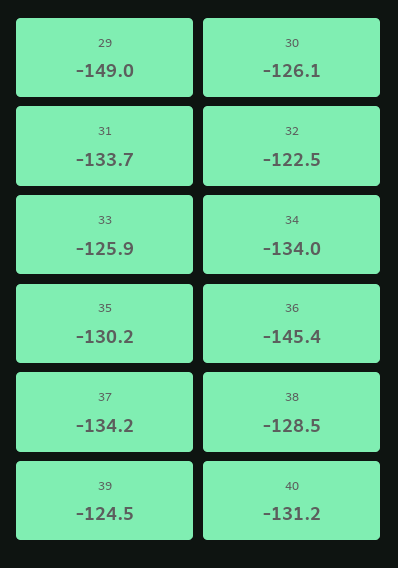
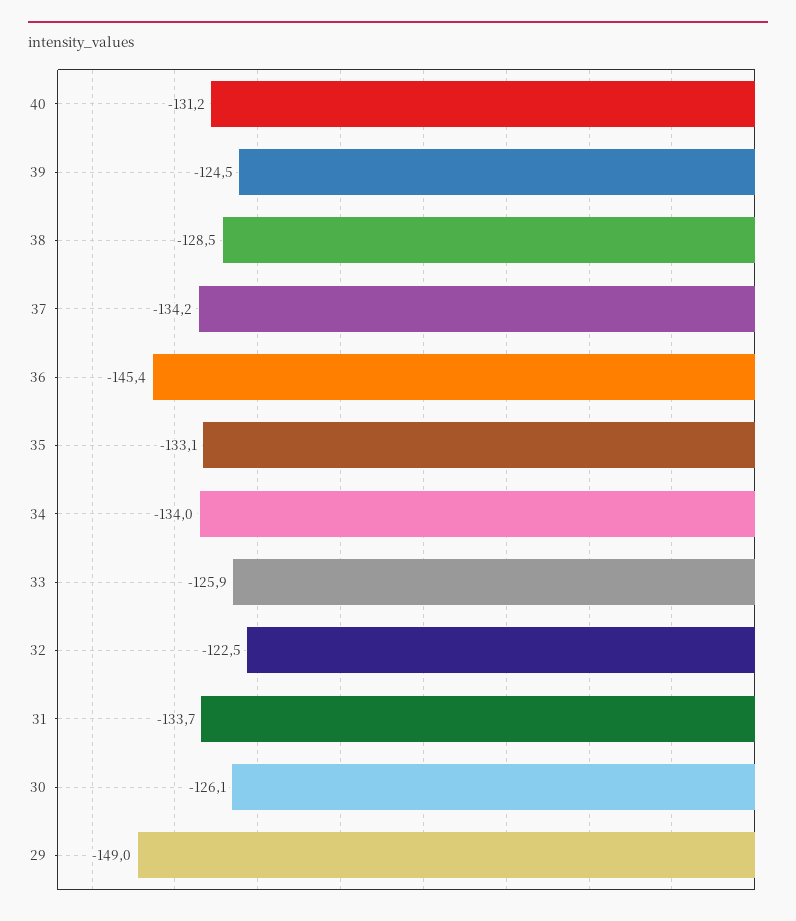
35: -130.2 -> -133.1

